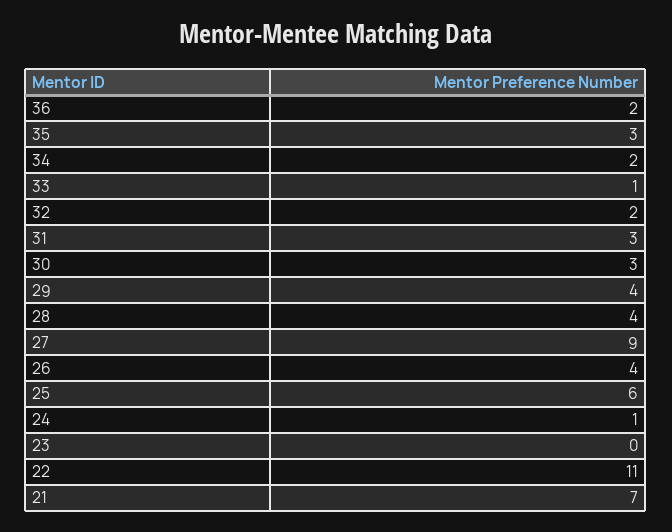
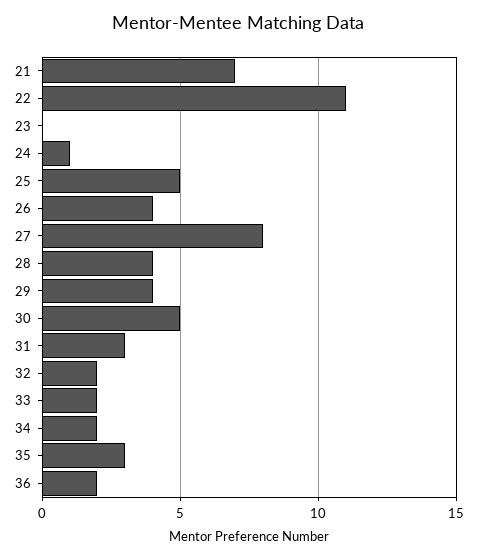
33: 1 -> 2
30: 3 -> 5
27: 9 -> 8
25: 6 -> 5

